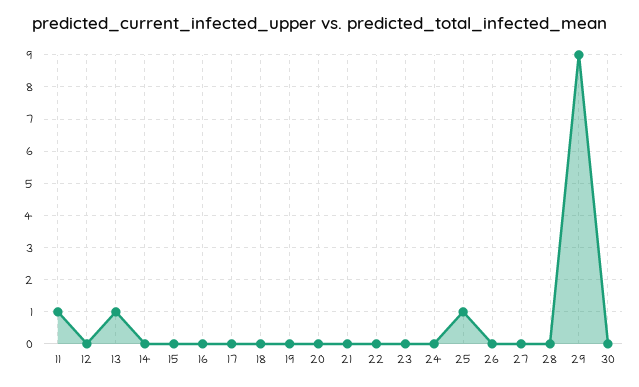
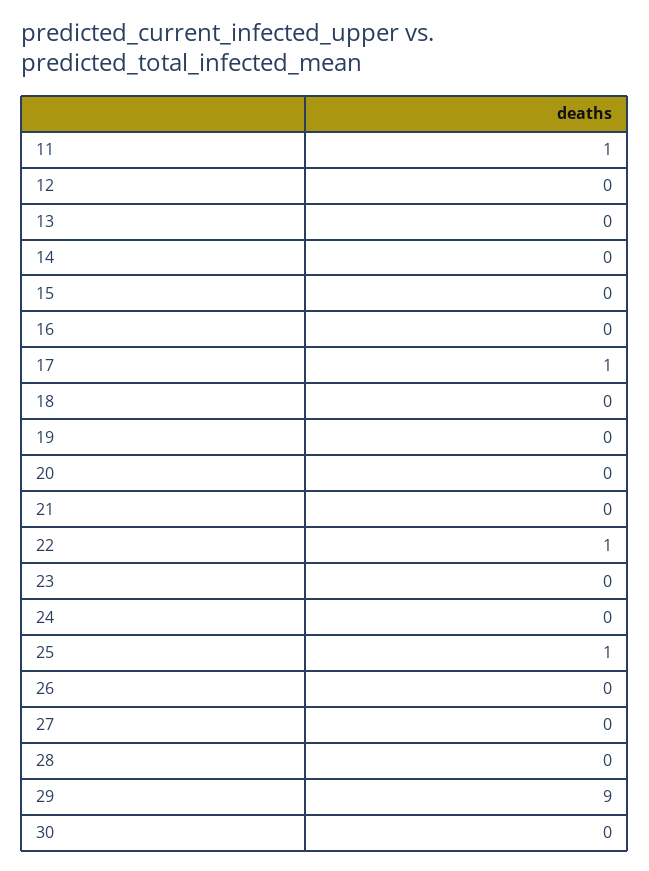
13: 1 -> 0
17: 0 -> 1
22: 0 -> 1

